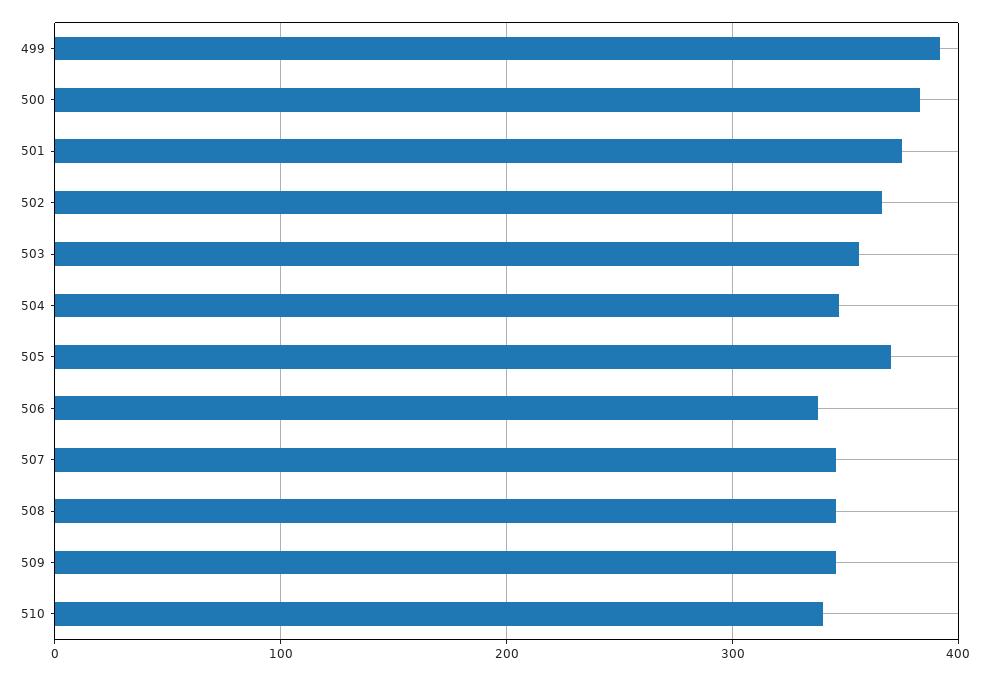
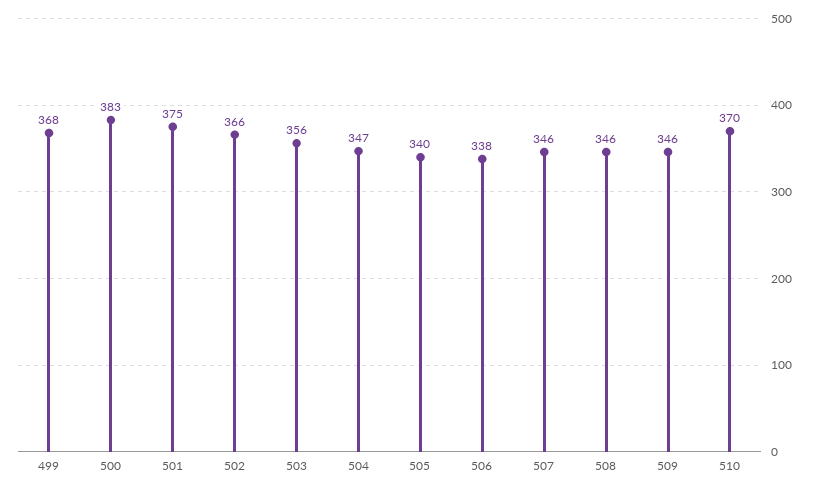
499: 390 -> 368
505: 370 -> 340
510: 340 -> 370

